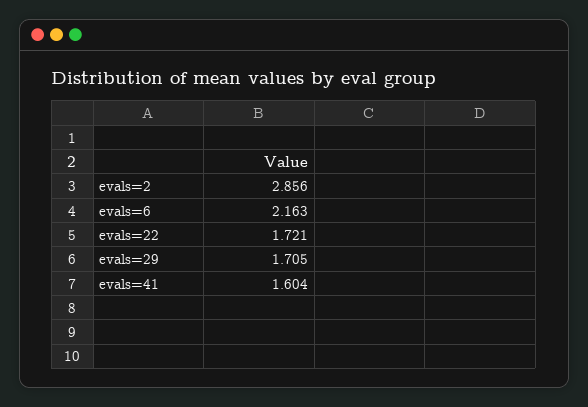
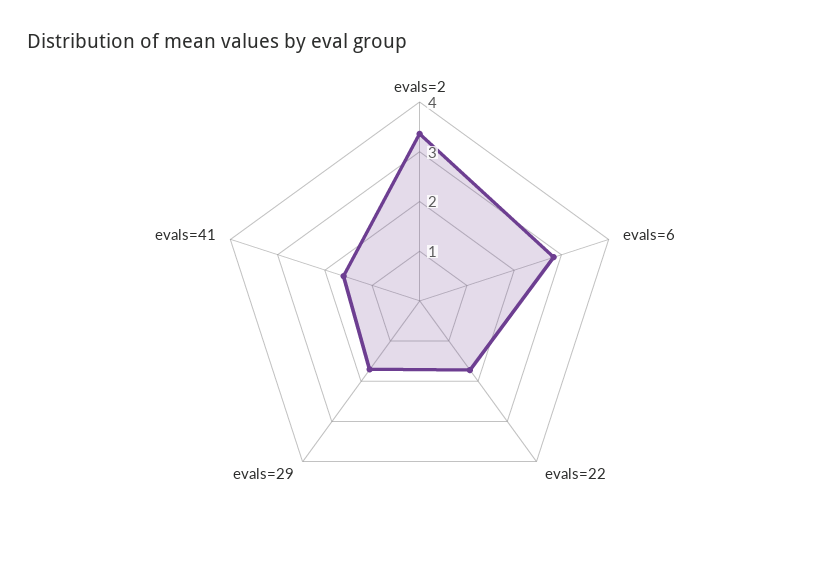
evals=2: 2.856 -> 3.4
evals=6: 2.163 -> 2.8

